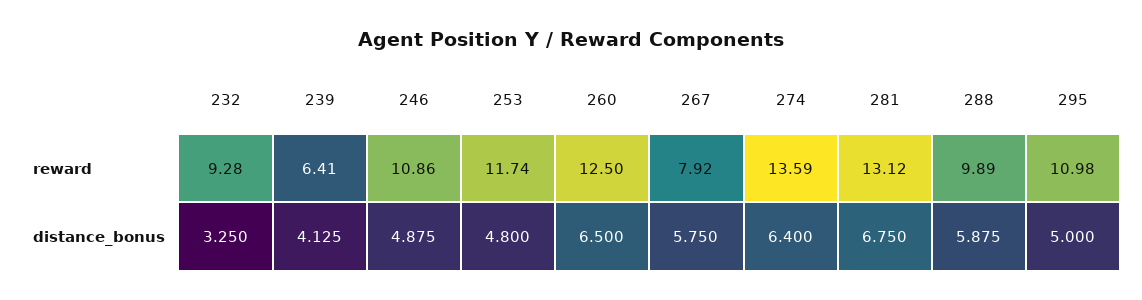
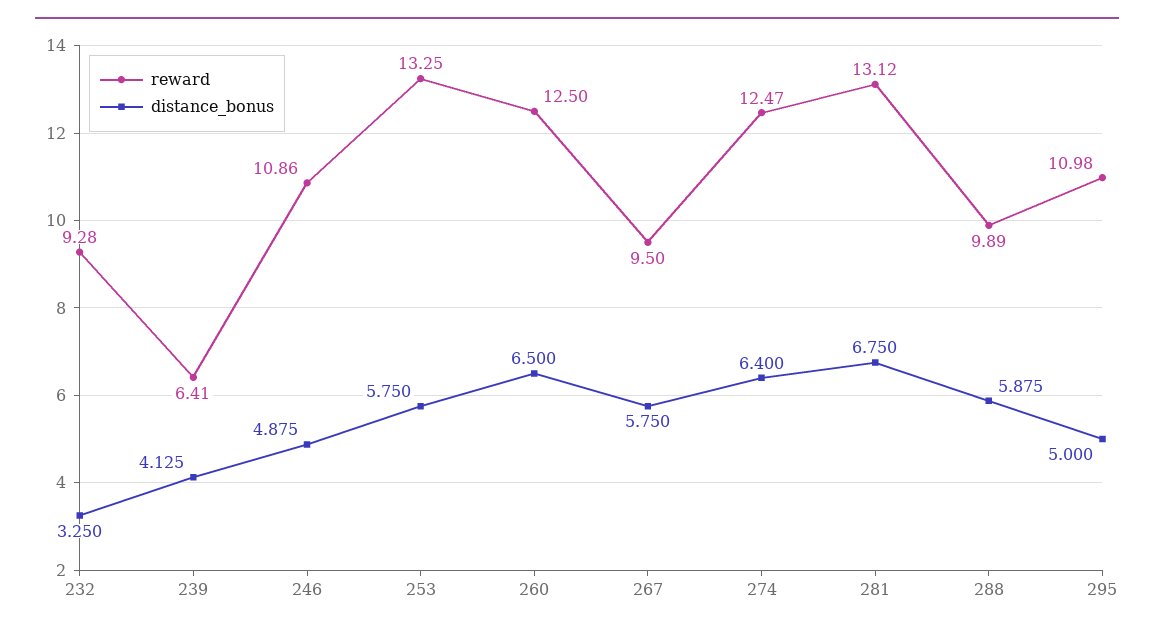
reward, 253: 11.74 -> 13.25
reward, 267: 7.92 -> 9.5
reward, 274: 13.59 -> 12.47
distance_bonus, 253: 4.8 -> 5.75

